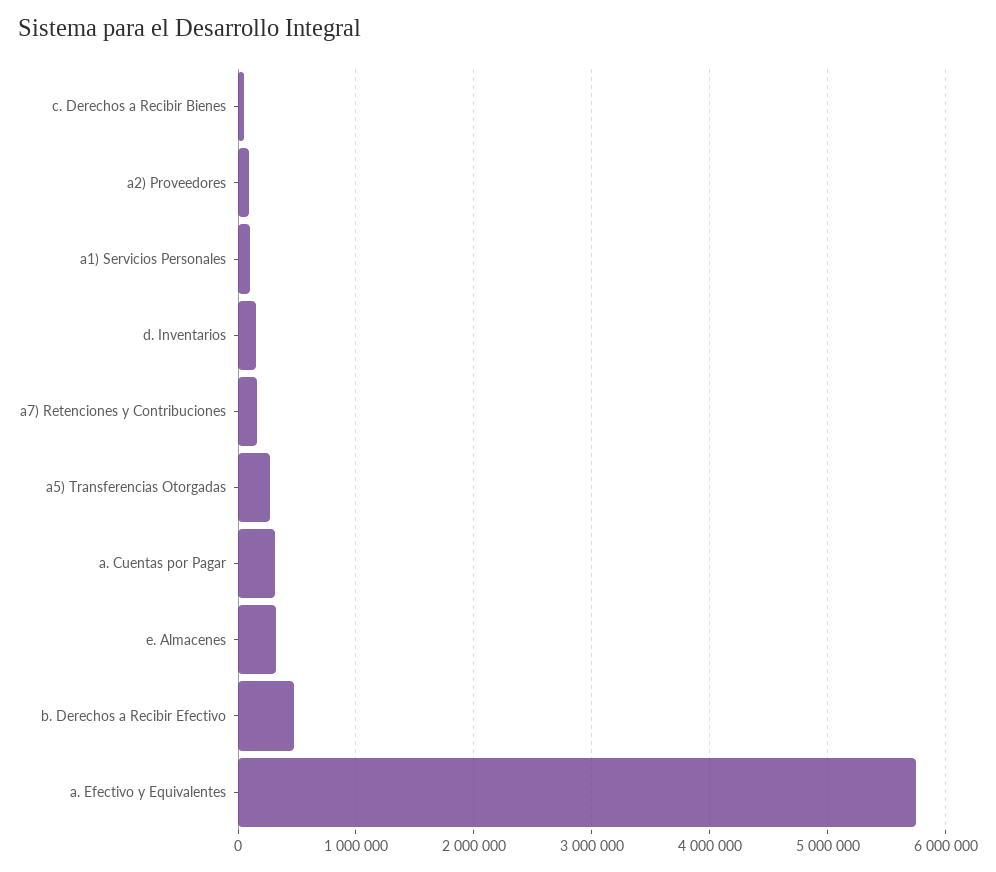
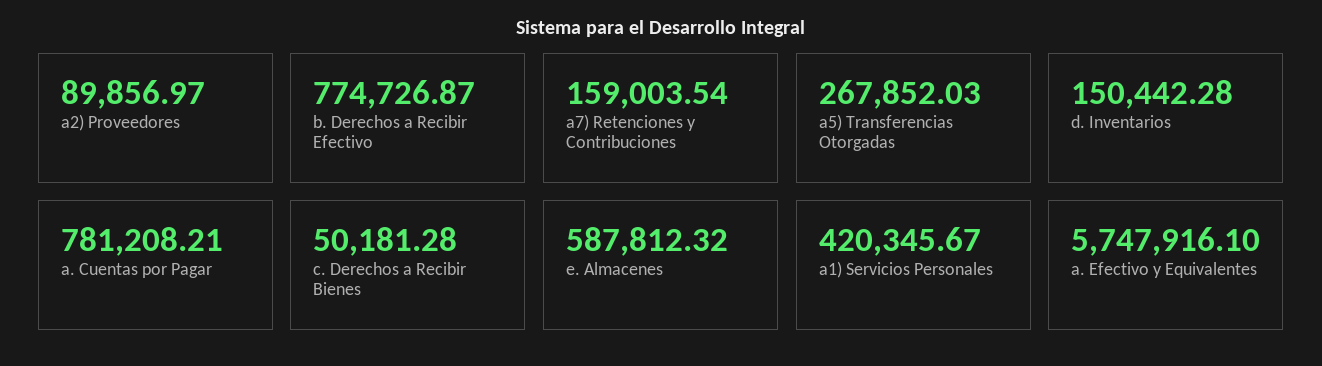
a1) Servicios Personales: 100000 -> 420345.67
a. Cuentas por Pagar: 300000 -> 781208.21
e. Almacenes: 300000 -> 587812.32
b. Derechos a Recibir Efectivo: 500000 -> 774726.87

